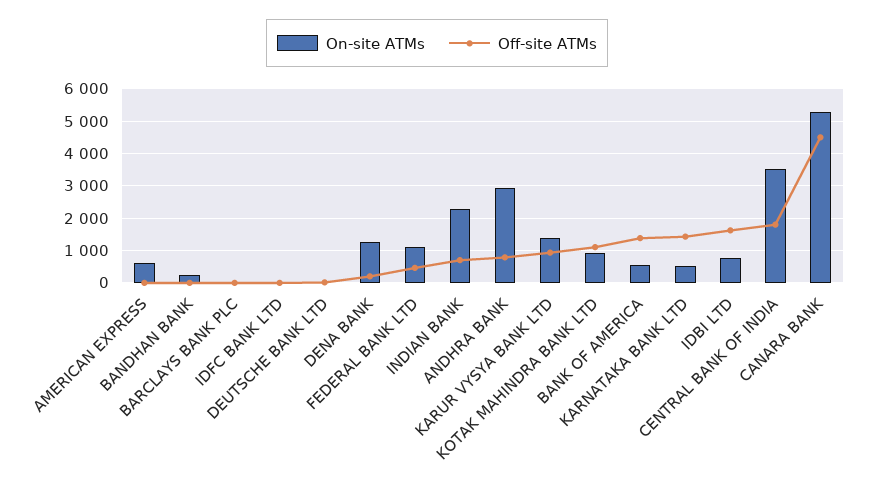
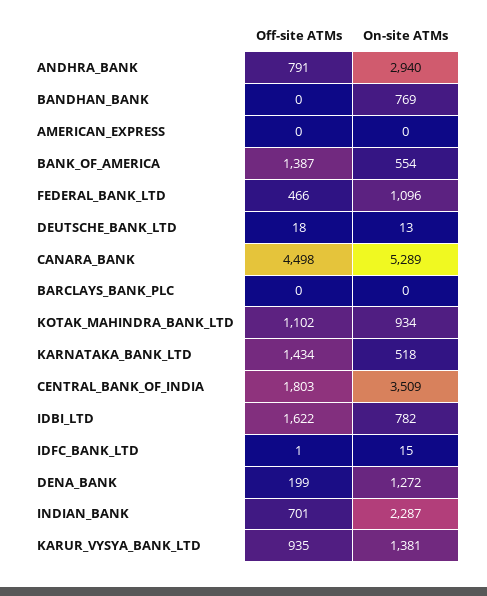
On-site ATMs, AMERICAN EXPRESS: 600 -> 0
On-site ATMs, BANDHAN BANK: 200 -> 769

